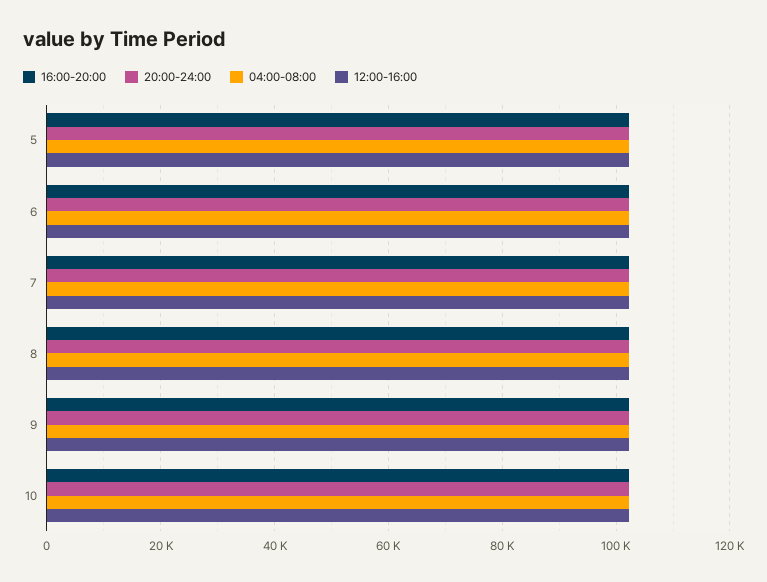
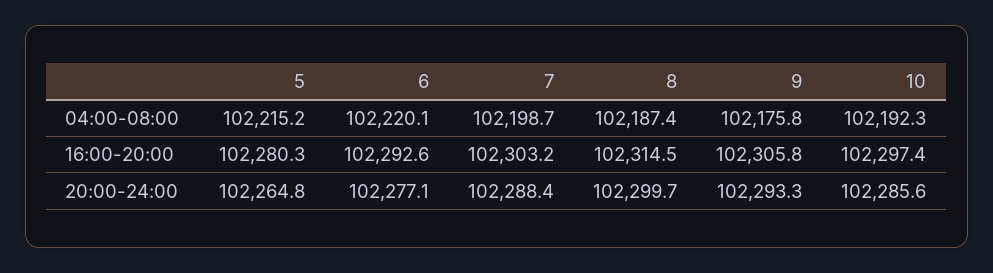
12:00-16:00, 5: 102000 -> none
12:00-16:00, 6: 102000 -> none
12:00-16:00, 7: 102000 -> none
12:00-16:00, 8: 102000 -> none
12:00-16:00, 9: 102000 -> none
12:00-16:00, 10: 102000 -> none

